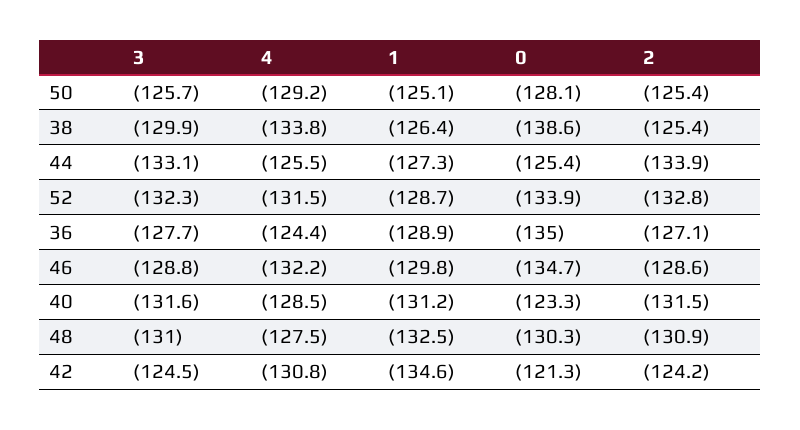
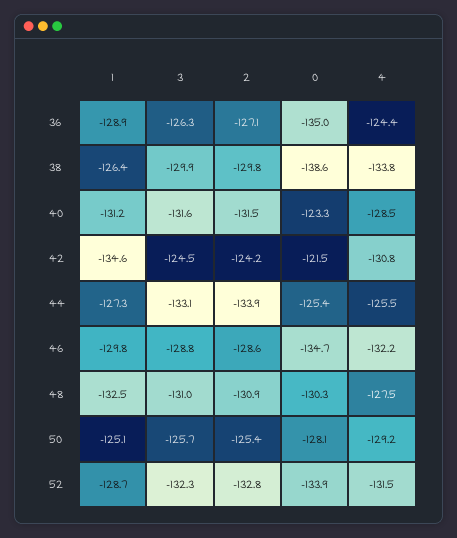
2, 38: -125.4 -> -129.8
3, 36: -127.7 -> -126.3
0, 42: -121.3 -> -121.5

